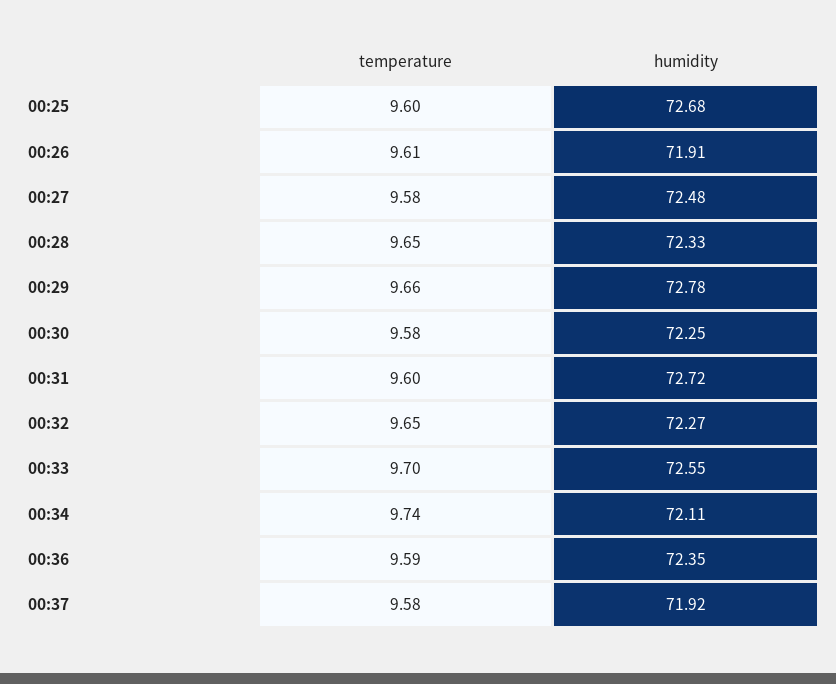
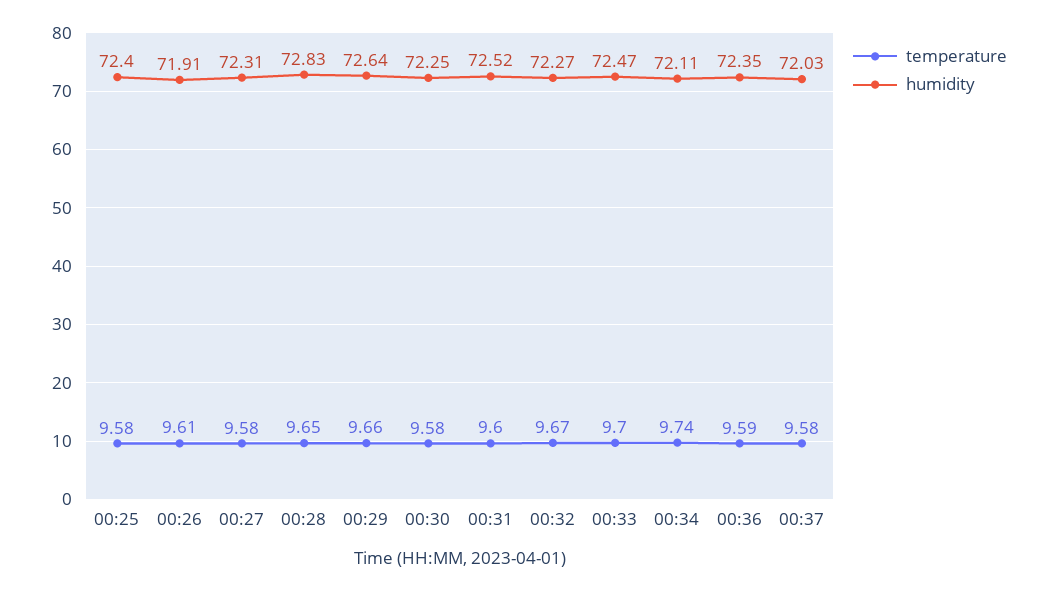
temperature, 00:25: 9.6 -> 9.58
humidity, 00:25: 72.68 -> 72.4
humidity, 00:27: 72.48 -> 72.31
humidity, 00:28: 72.33 -> 72.83
humidity, 00:29: 72.78 -> 72.64
humidity, 00:31: 72.72 -> 72.52
temperature, 00:32: 9.65 -> 9.67
humidity, 00:33: 72.55 -> 72.47
humidity, 00:37: 71.92 -> 72.03

